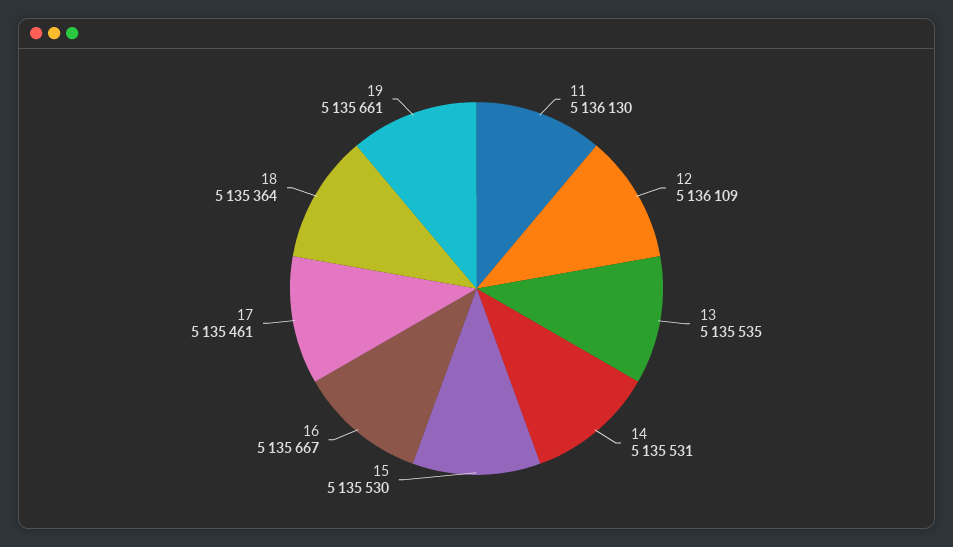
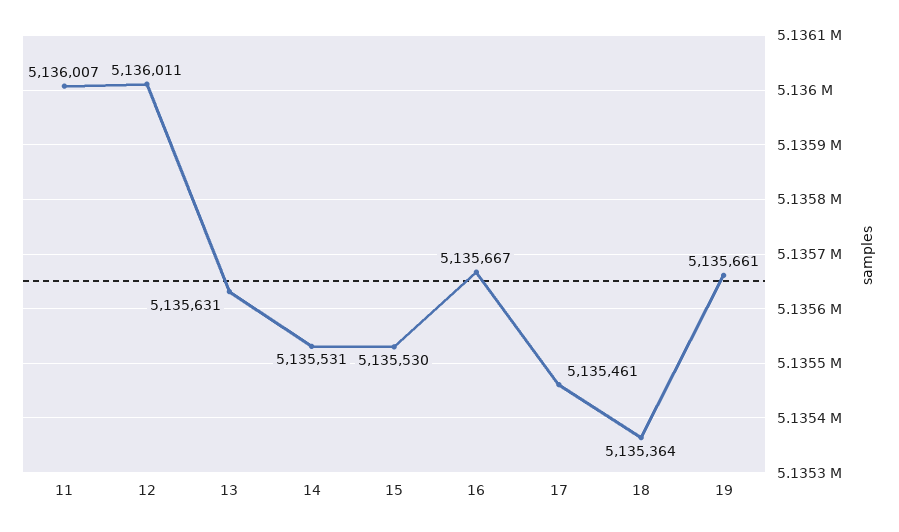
11: 5136130 -> 5136007
12: 5136109 -> 5136011
13: 5135535 -> 5135631

